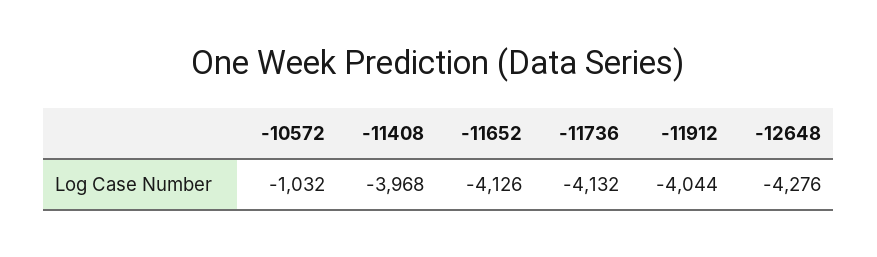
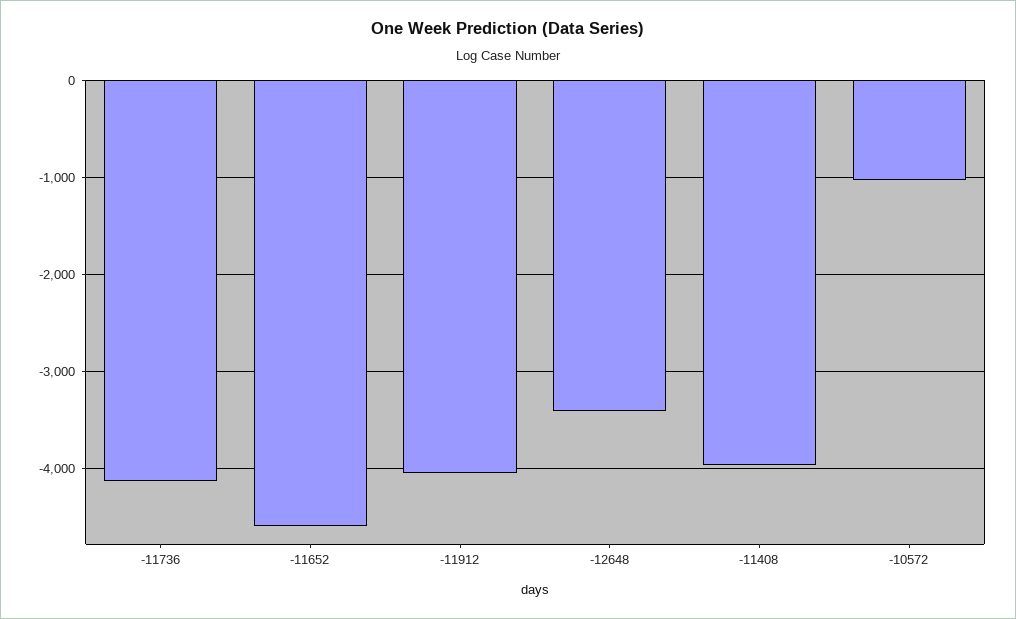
-11652: -4126 -> -4600
-12648: -4276 -> -3400

